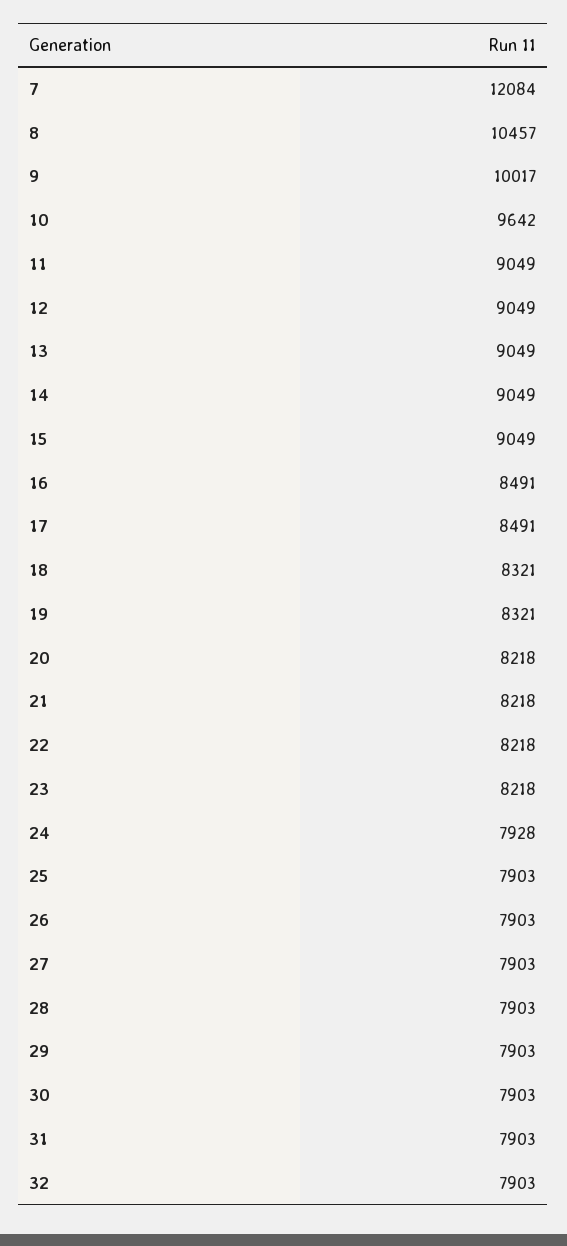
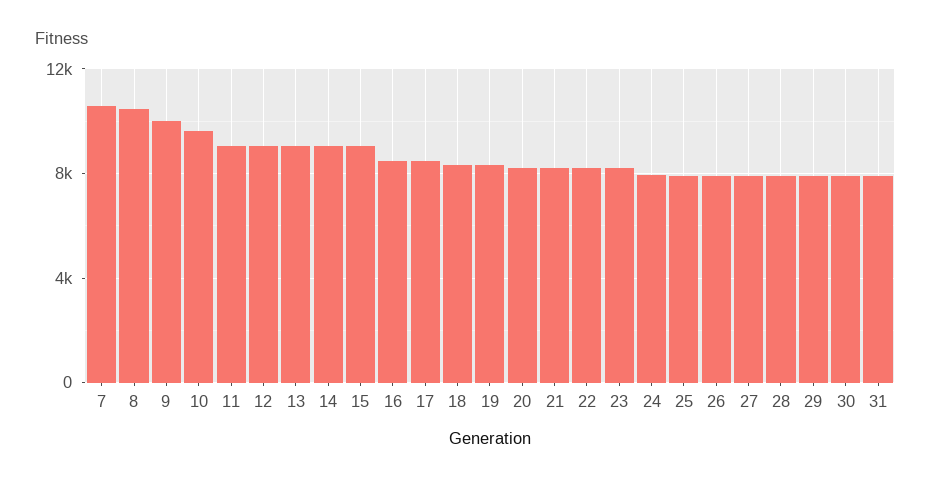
7: 12084 -> 10500
32: 7903 -> none

